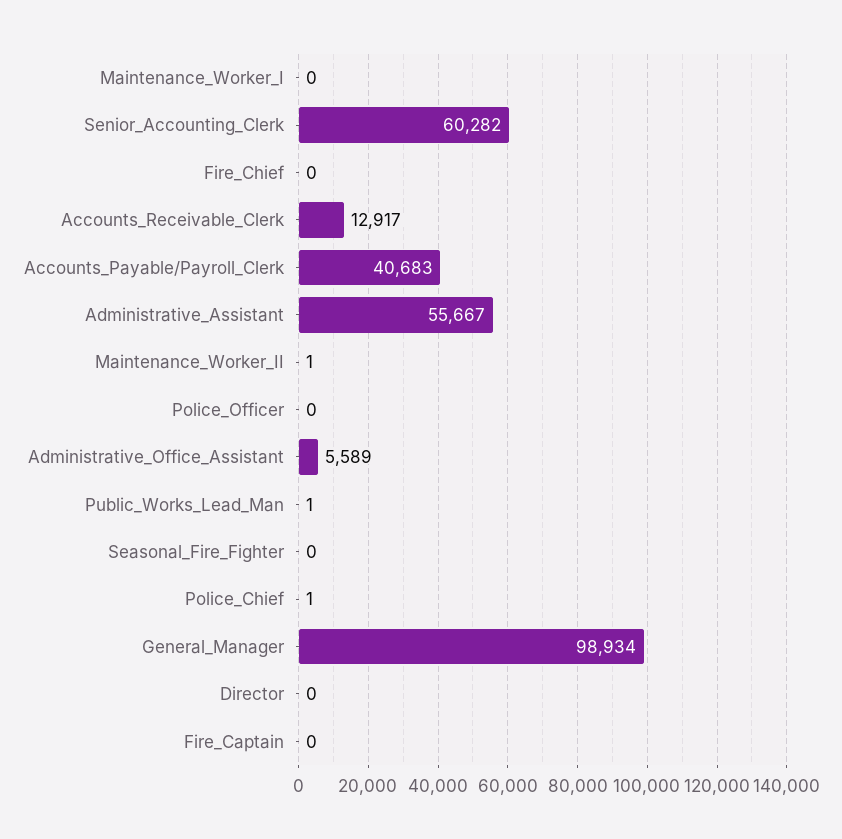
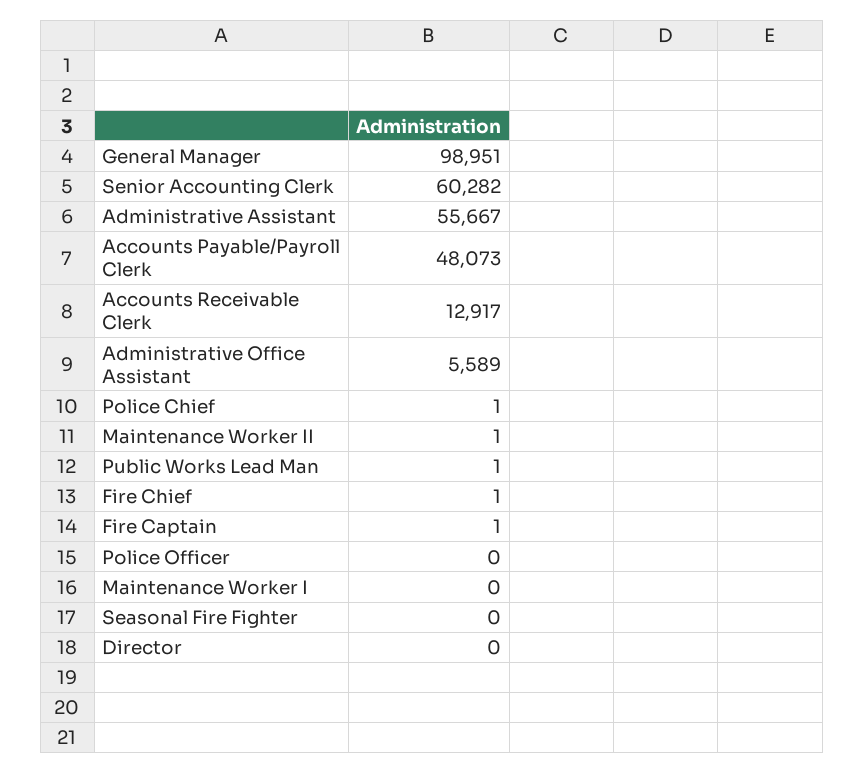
Fire_Chief: 0 -> 1
Accounts_Payable/Payroll_Clerk: 40683 -> 48073
General_Manager: 98934 -> 98951
Fire_Captain: 0 -> 1

